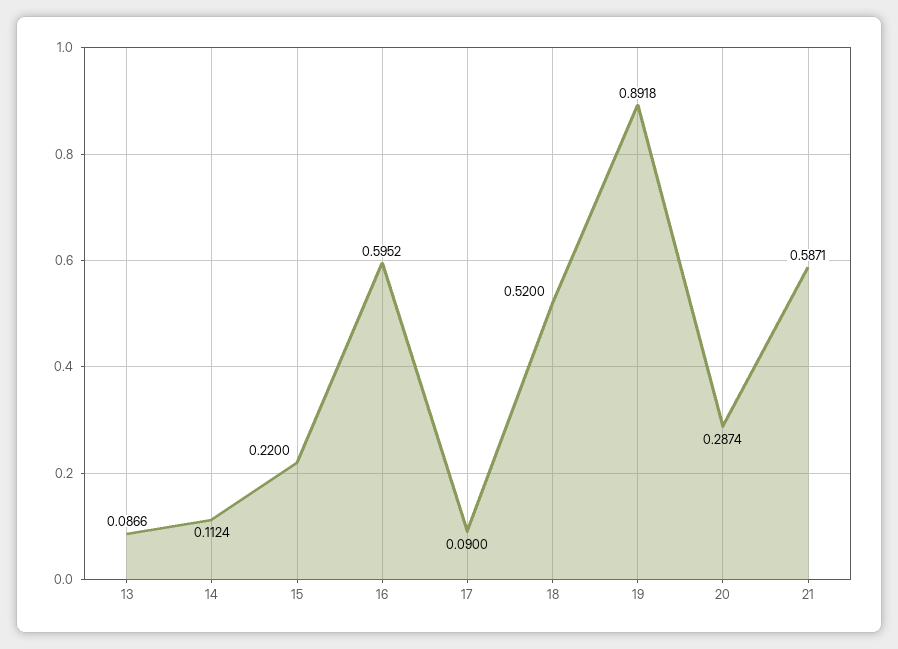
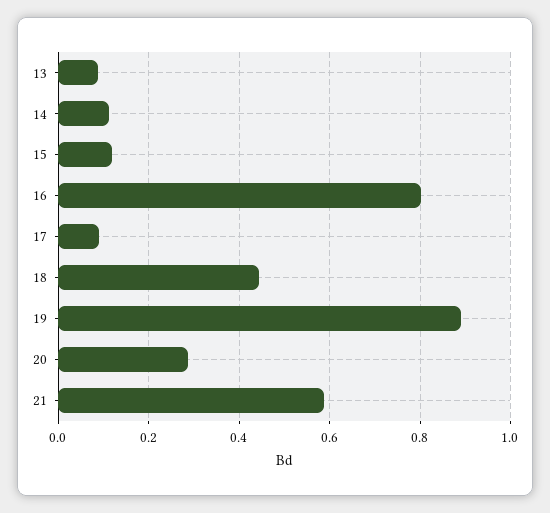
15: 0.22 -> 0.12
16: 0.5952 -> 0.8
18: 0.52 -> 0.44

